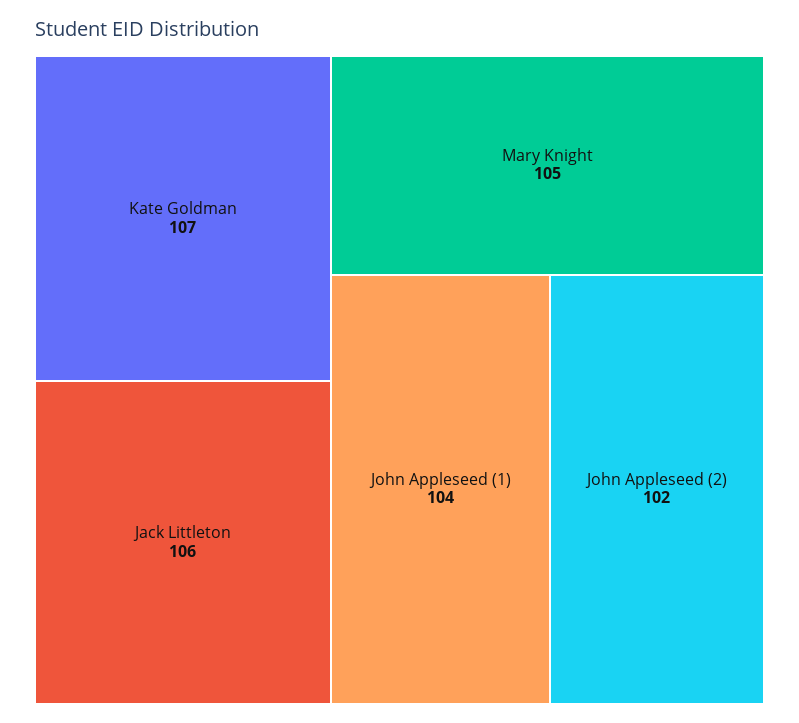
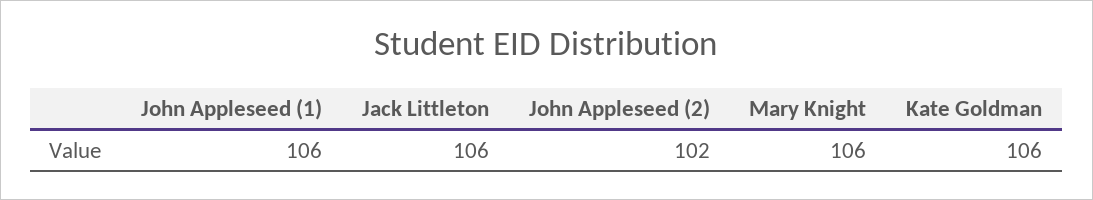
Kate Goldman: 107 -> 106
Mary Knight: 105 -> 106
John Appleseed (1): 104 -> 106

